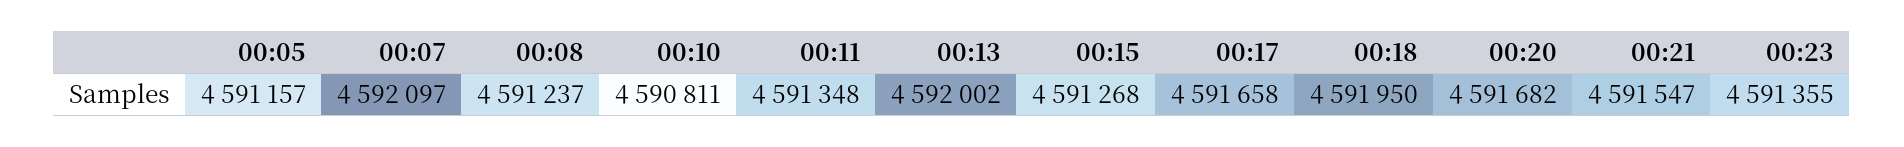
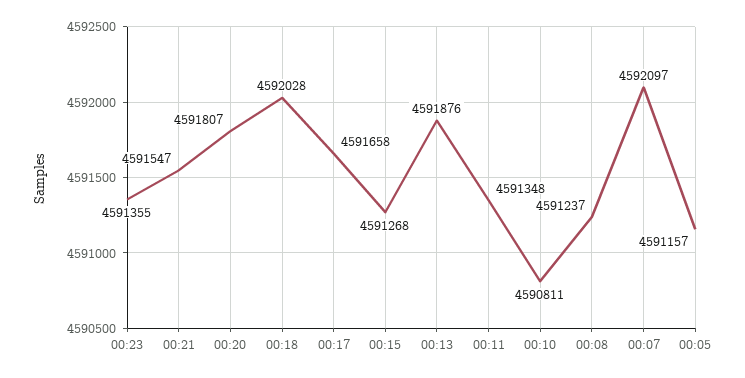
00:13: 4592002 -> 4591876
00:18: 4591950 -> 4592028
00:20: 4591682 -> 4591807

